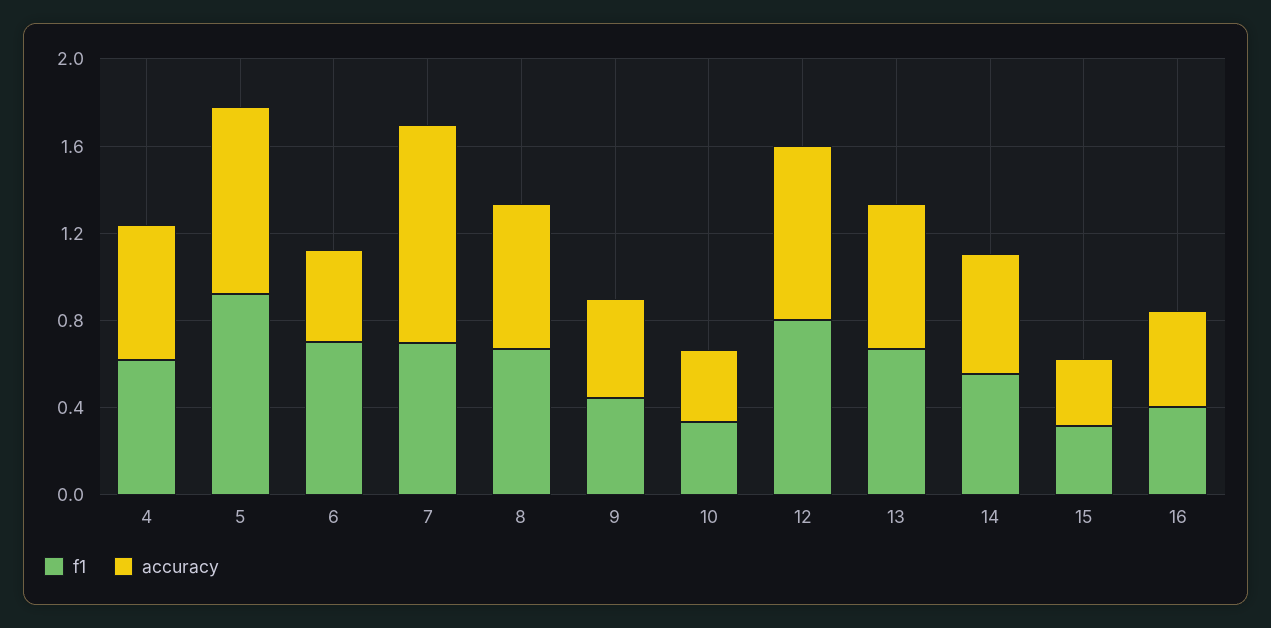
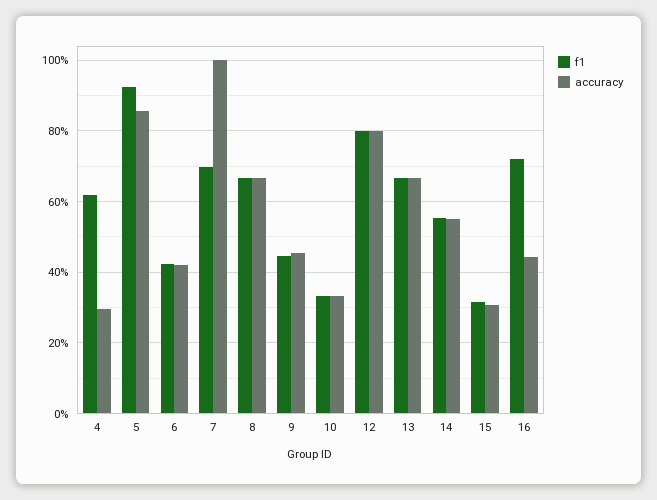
accuracy, 4: 0.6 -> 0.3
f1, 6: 0.7 -> 0.42
f1, 16: 0.4 -> 0.72

